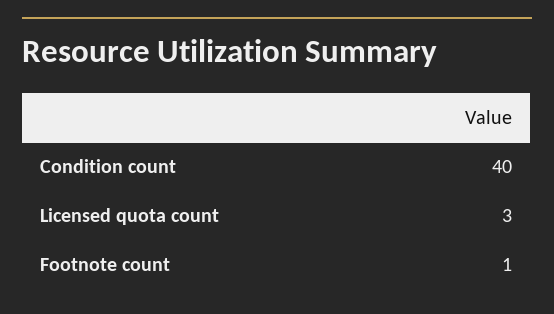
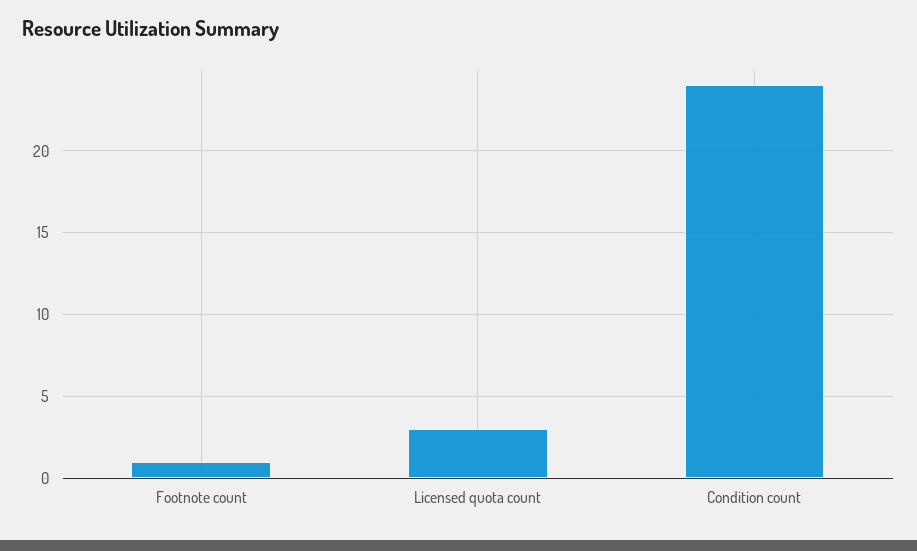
Condition count: 40 -> 24

